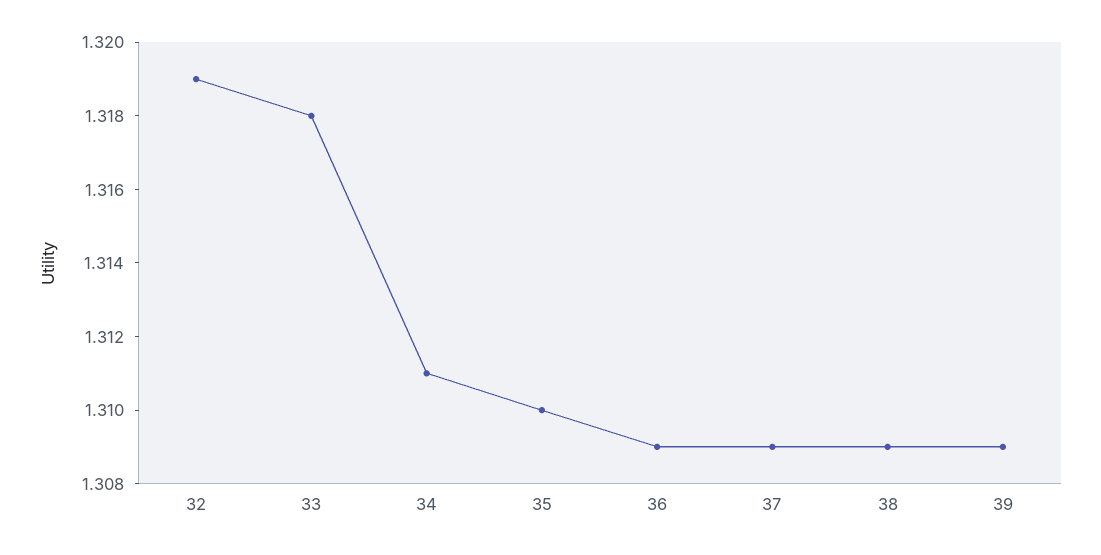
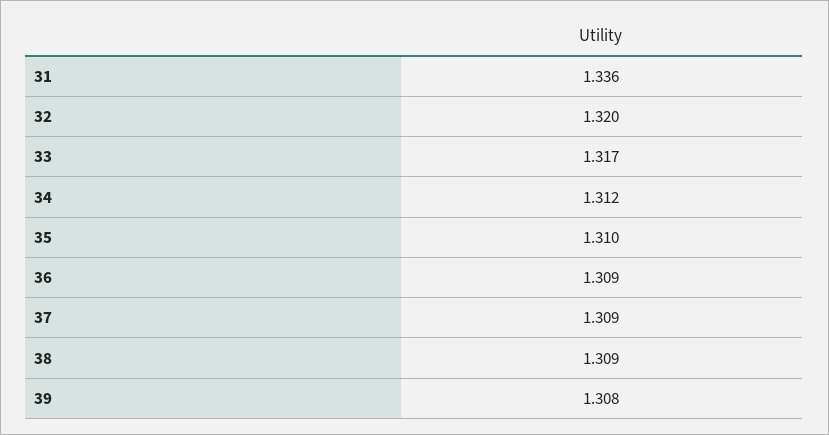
32: 1.319 -> 1.32
33: 1.318 -> 1.317
34: 1.311 -> 1.312
39: 1.309 -> 1.308
31: none -> 1.336

